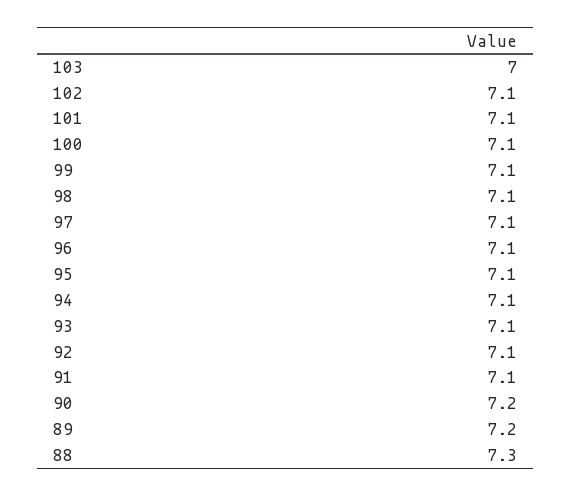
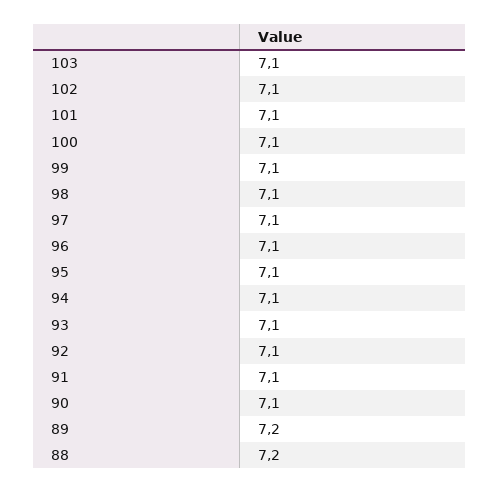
103: 7 -> 7.1
90: 7.2 -> 7.1
88: 7.3 -> 7.2

